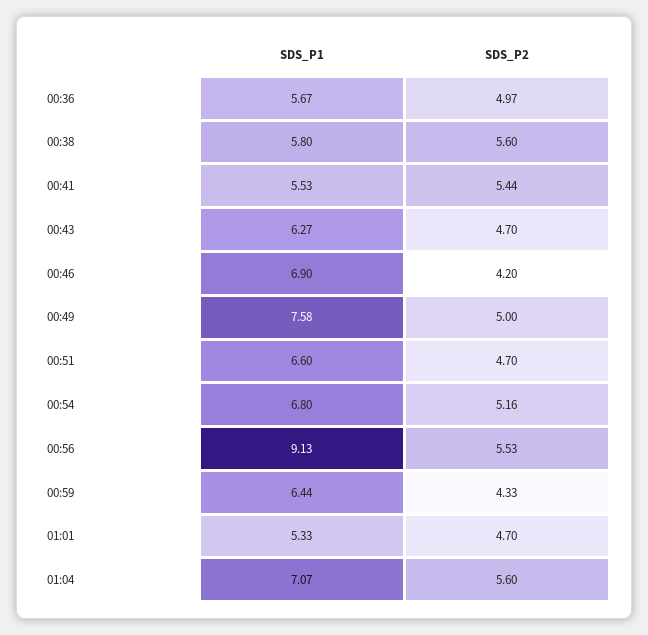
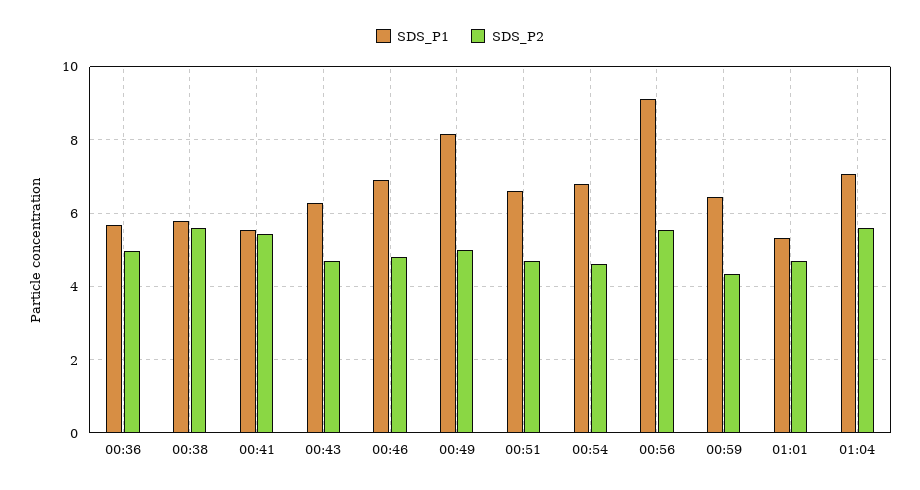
SDS_P2, 00:46: 4.2 -> 4.8
SDS_P1, 00:49: 7.58 -> 8.2
SDS_P2, 00:54: 5.16 -> 4.6

